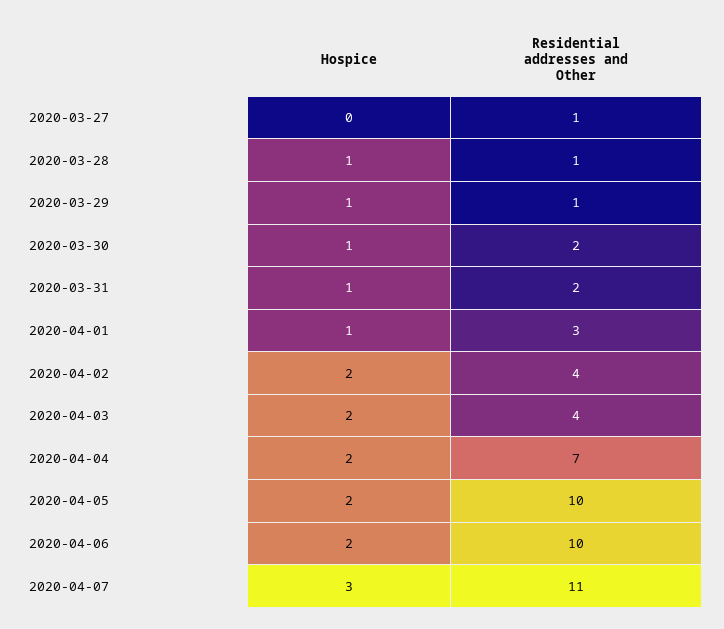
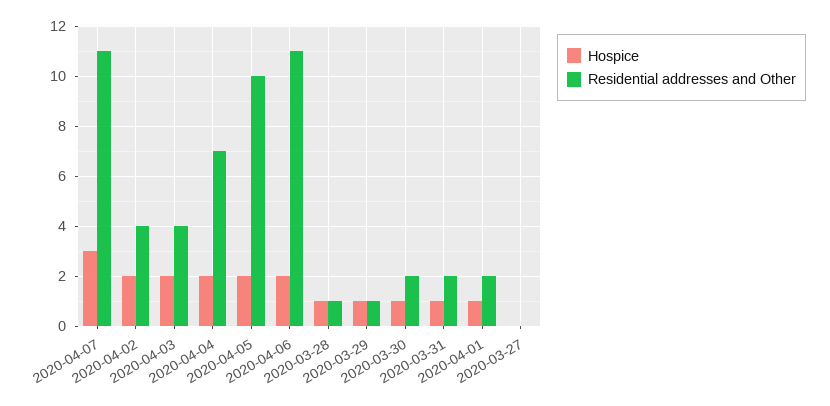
Residential addresses and Other, 2020-03-27: 1 -> 0
Residential addresses and Other, 2020-04-01: 3 -> 2
Residential addresses and Other, 2020-04-06: 10 -> 11

